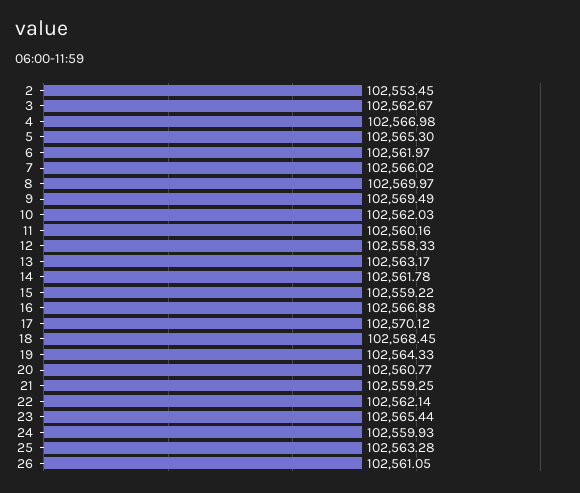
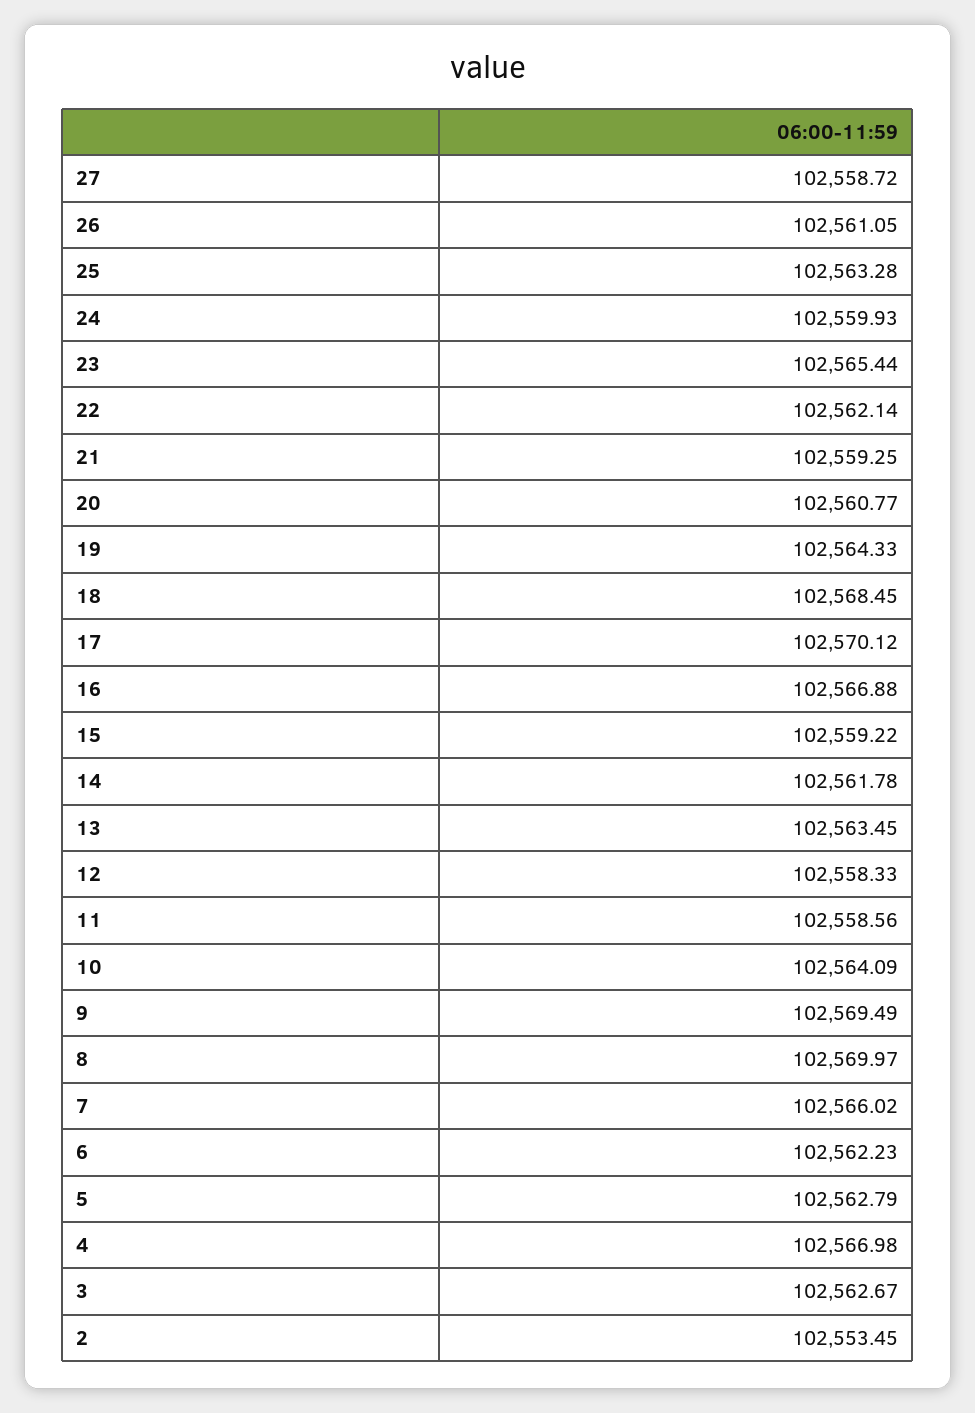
5: 102565.3 -> 102562.79
6: 102561.97 -> 102562.23
10: 102562.03 -> 102564.09
11: 102560.16 -> 102558.56
13: 102563.17 -> 102563.45
27: none -> 102558.72

